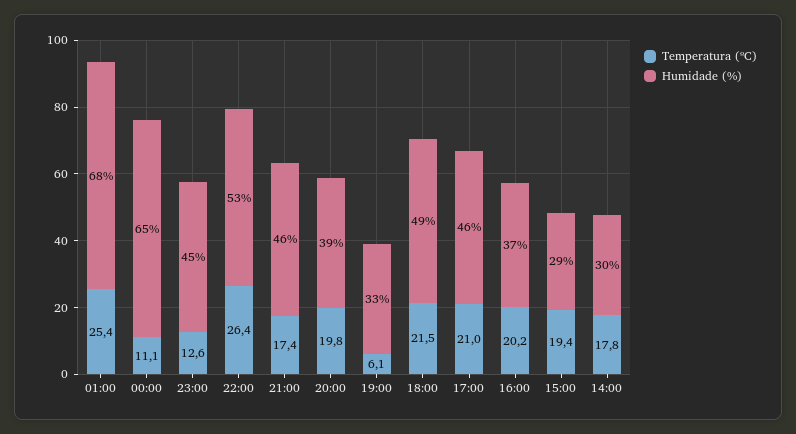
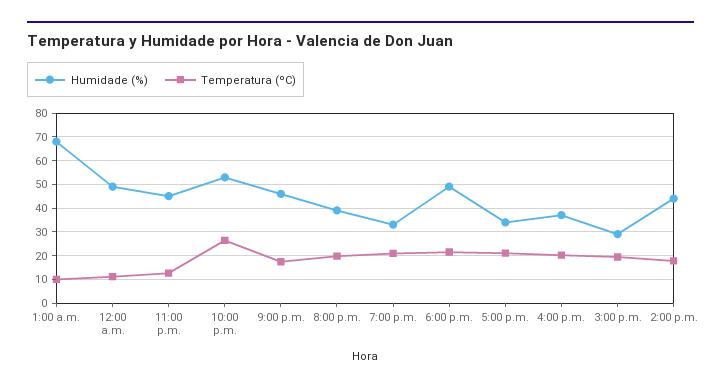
Temperatura (ºC), 01:00: 25.4 -> 10
Humidade (%), 00:00: 65 -> 50
Temperatura (ºC), 19:00: 6.1 -> 20
Humidade (%), 17:00: 46 -> 35
Humidade (%), 14:00: 30 -> 45

